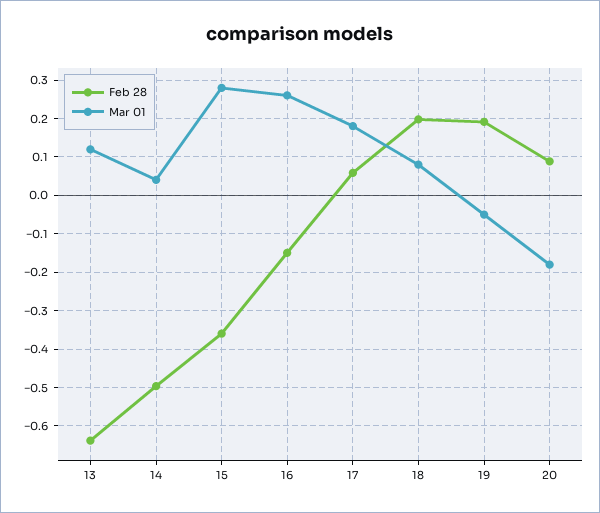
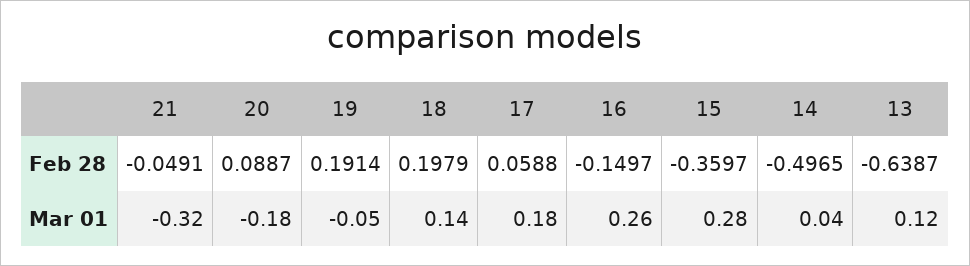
Mar 01, 18: 0.08 -> 0.14
Feb 28, 21: none -> -0.0491
Mar 01, 21: none -> -0.32

